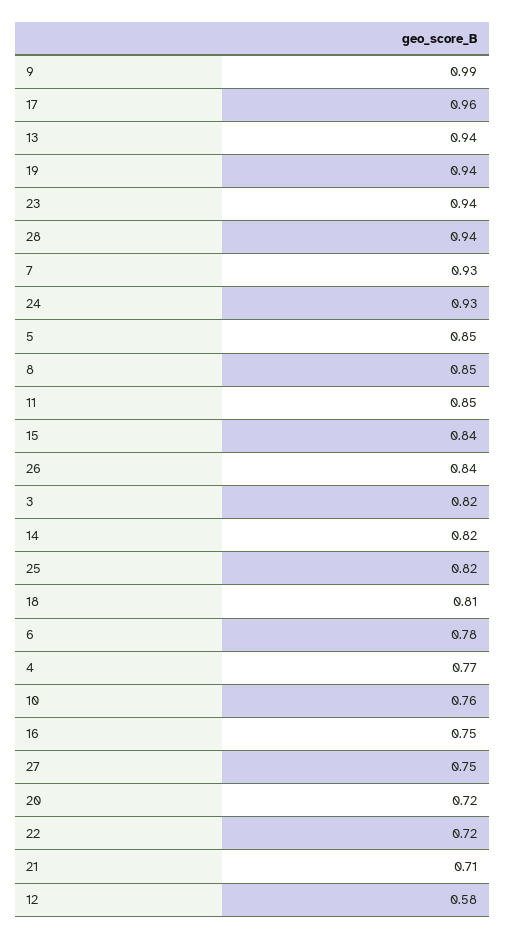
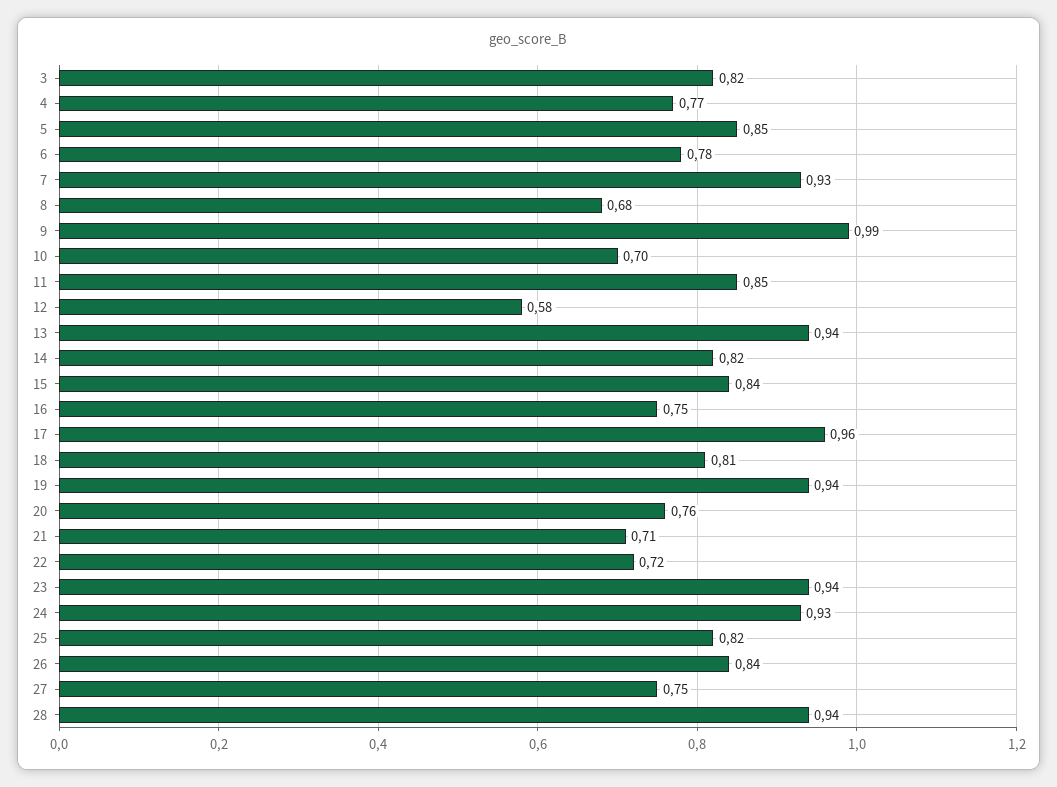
8: 0.85 -> 0.68
10: 0.76 -> 0.7
20: 0.72 -> 0.76

